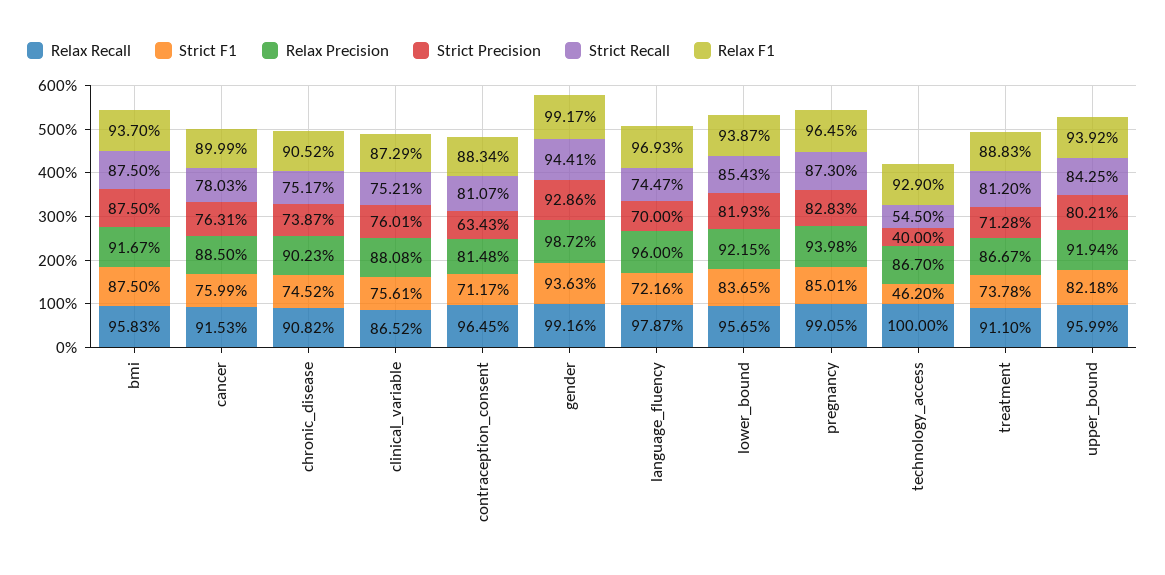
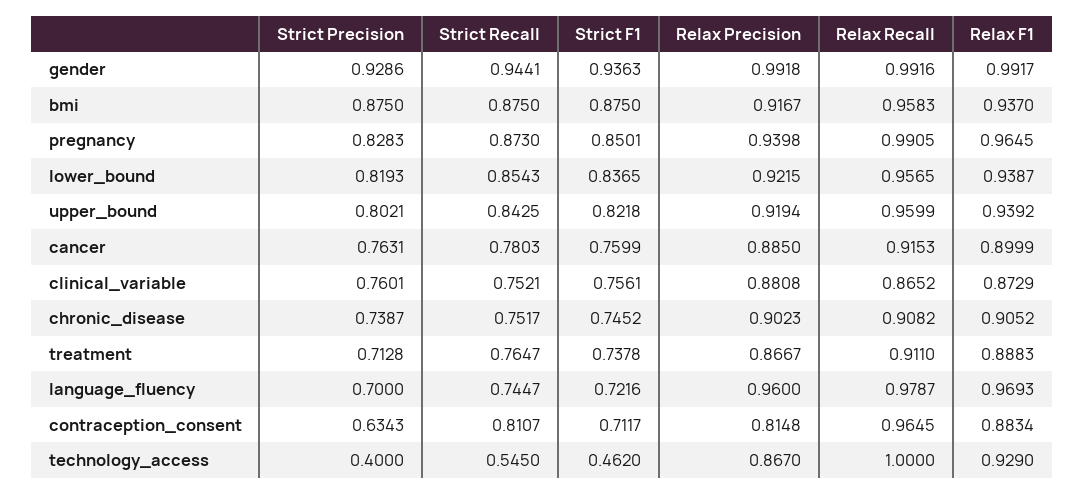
Relax Precision, gender: 0.9872 -> 0.9918
Strict Recall, treatment: 0.812 -> 0.7647

